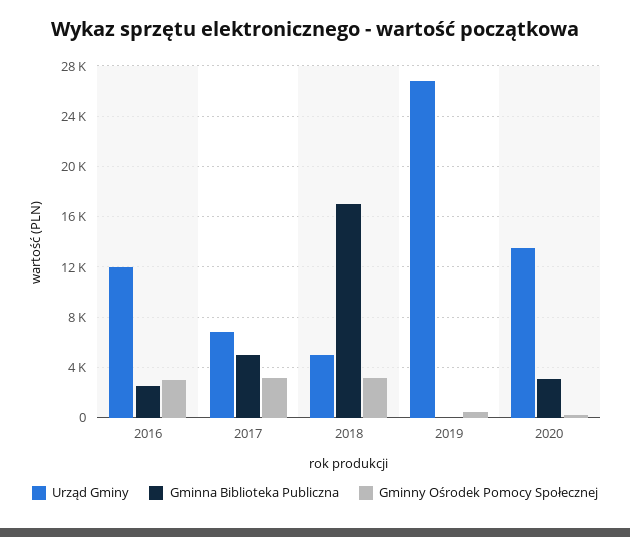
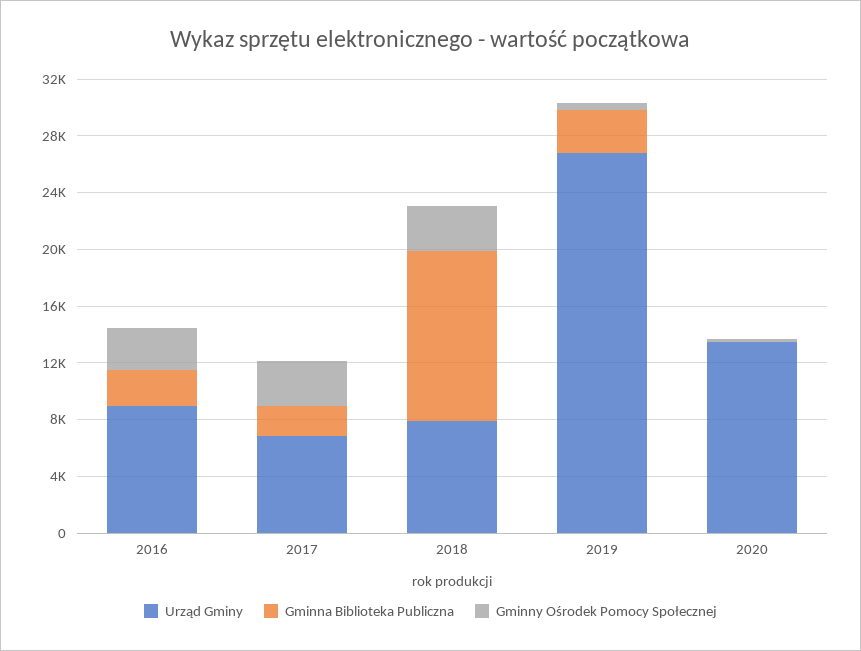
Urząd Gminy, 2016: 12000 -> 9000
Gminna Biblioteka Publiczna, 2017: 5000 -> 2000
Urząd Gminy, 2018: 5000 -> 8000
Gminna Biblioteka Publiczna, 2018: 17000 -> 12000
Gminna Biblioteka Publiczna, 2019: 0 -> 3000
Gminna Biblioteka Publiczna, 2020: 3000 -> 0

